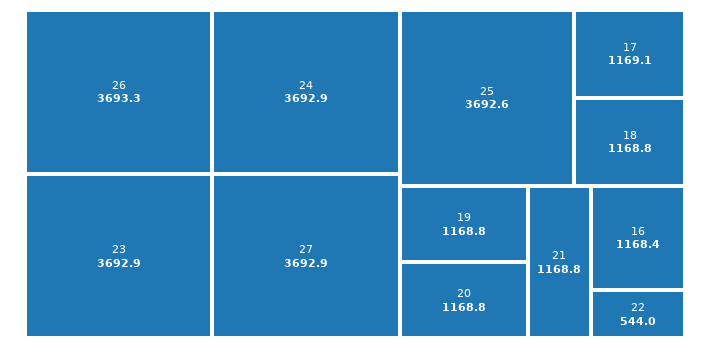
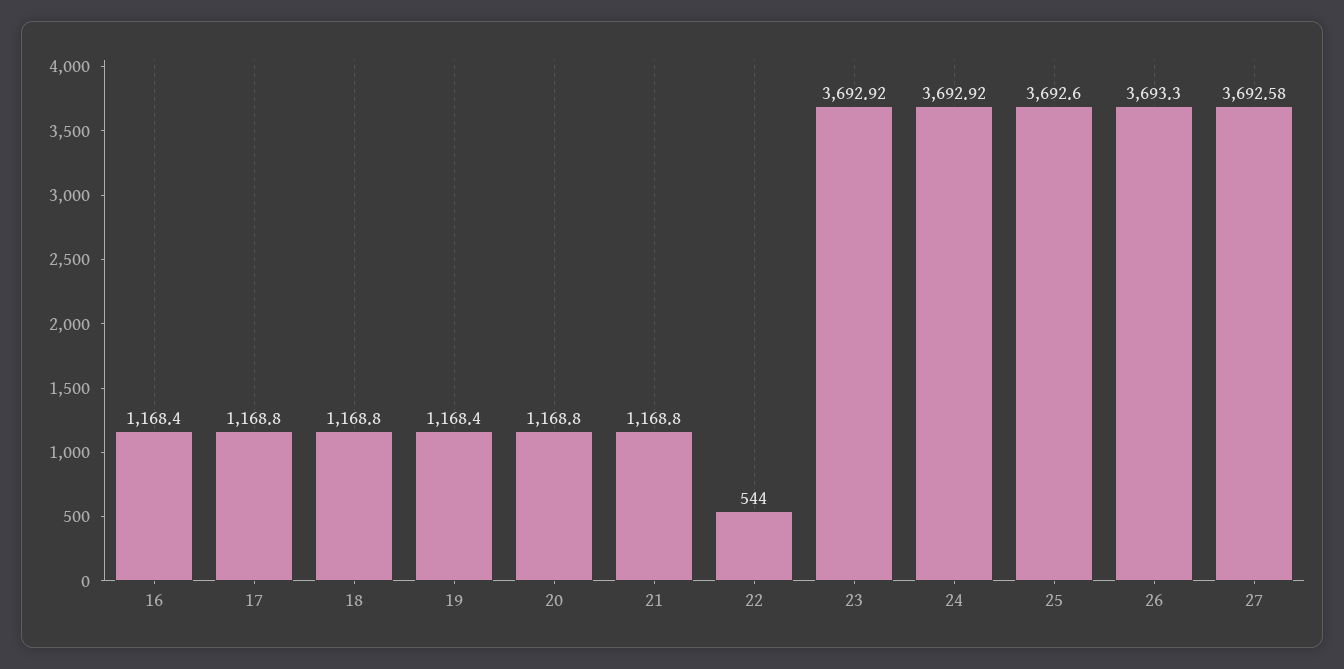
27: 3692.9 -> 3692.58
17: 1169.1 -> 1168.8
19: 1168.8 -> 1168.4

